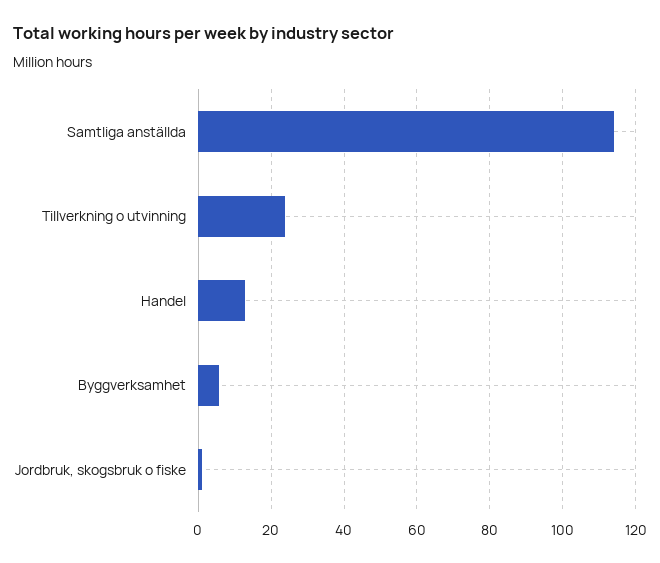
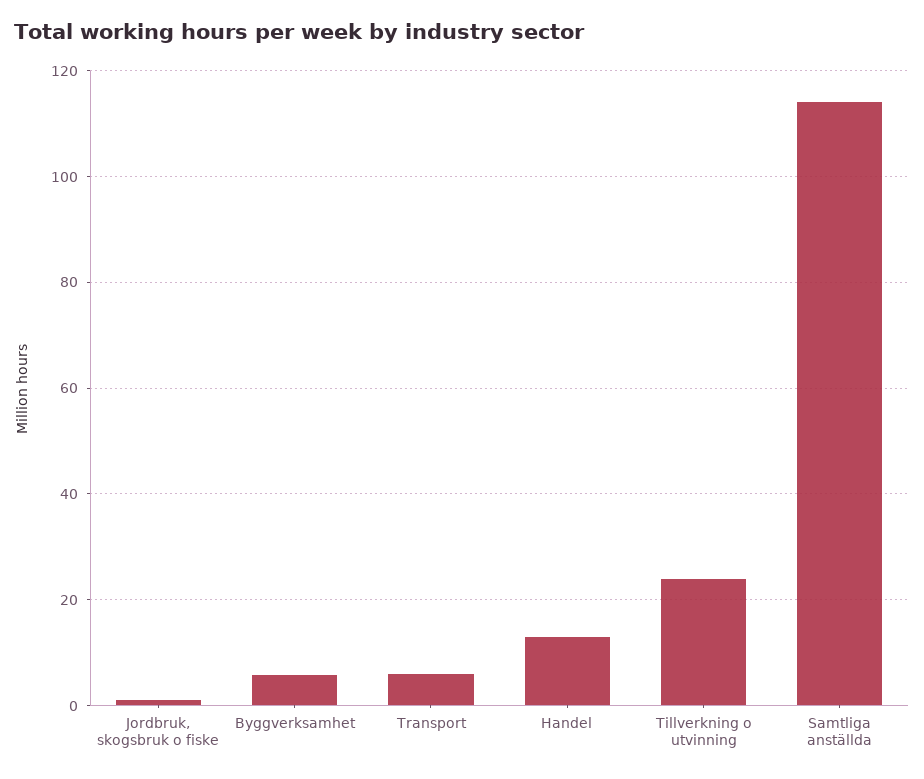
Transport: none -> 6

